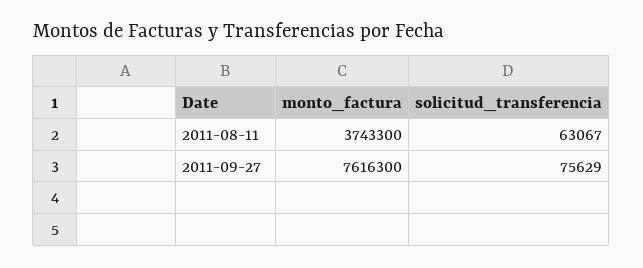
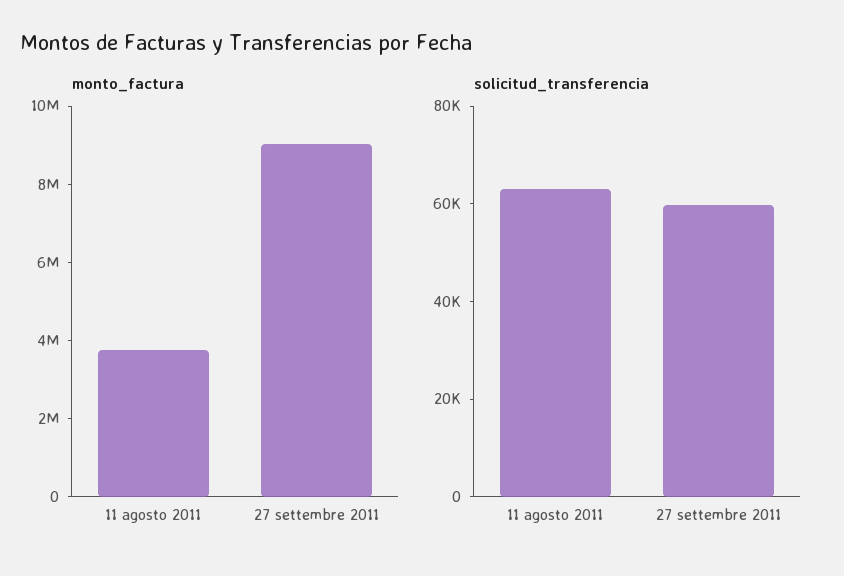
monto_factura, 2011-09-27: 7616300 -> 9000000
solicitud_transferencia, 2011-09-27: 75629 -> 60000

